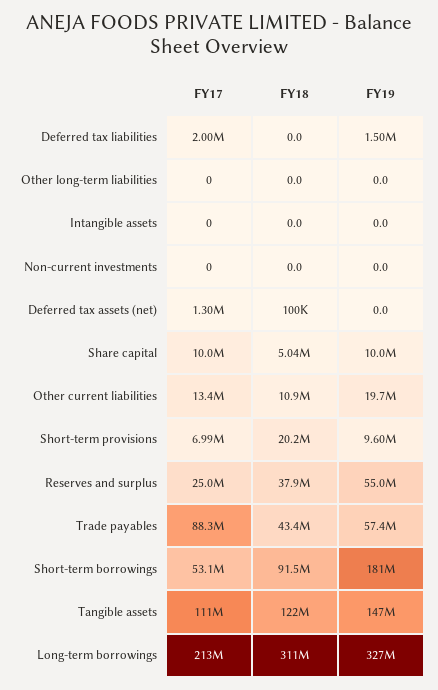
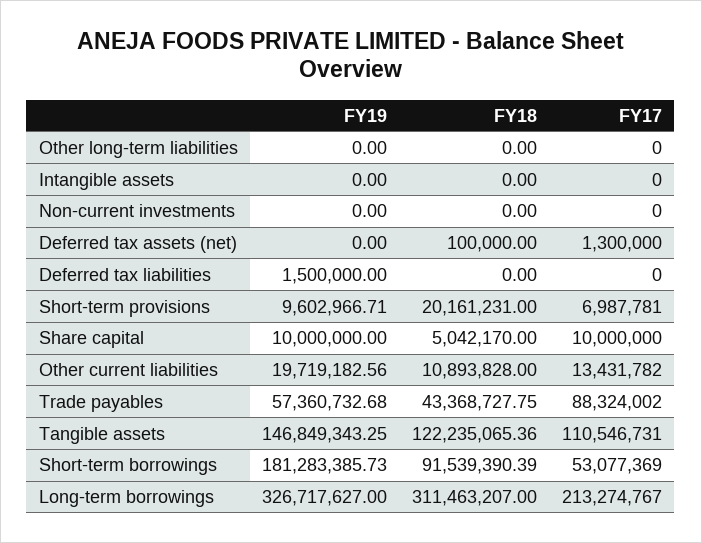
FY17, Deferred tax liabilities: 2000000 -> 0
FY17, Reserves and surplus: 25000000 -> none
FY18, Reserves and surplus: 37900000 -> none
FY19, Reserves and surplus: 55000000 -> none

